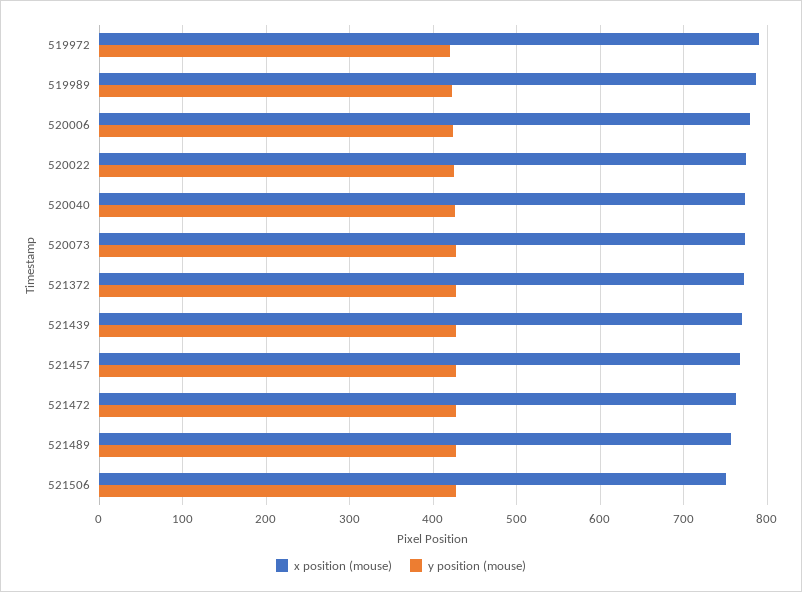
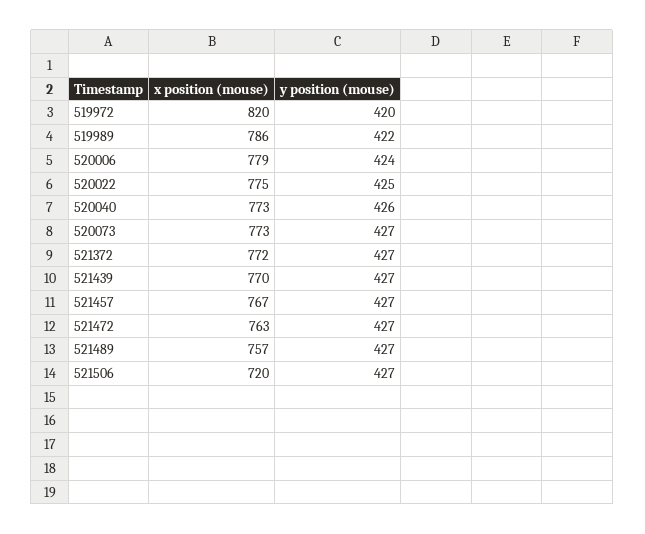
x position (mouse), 519972: 790 -> 820
x position (mouse), 521506: 750 -> 720

